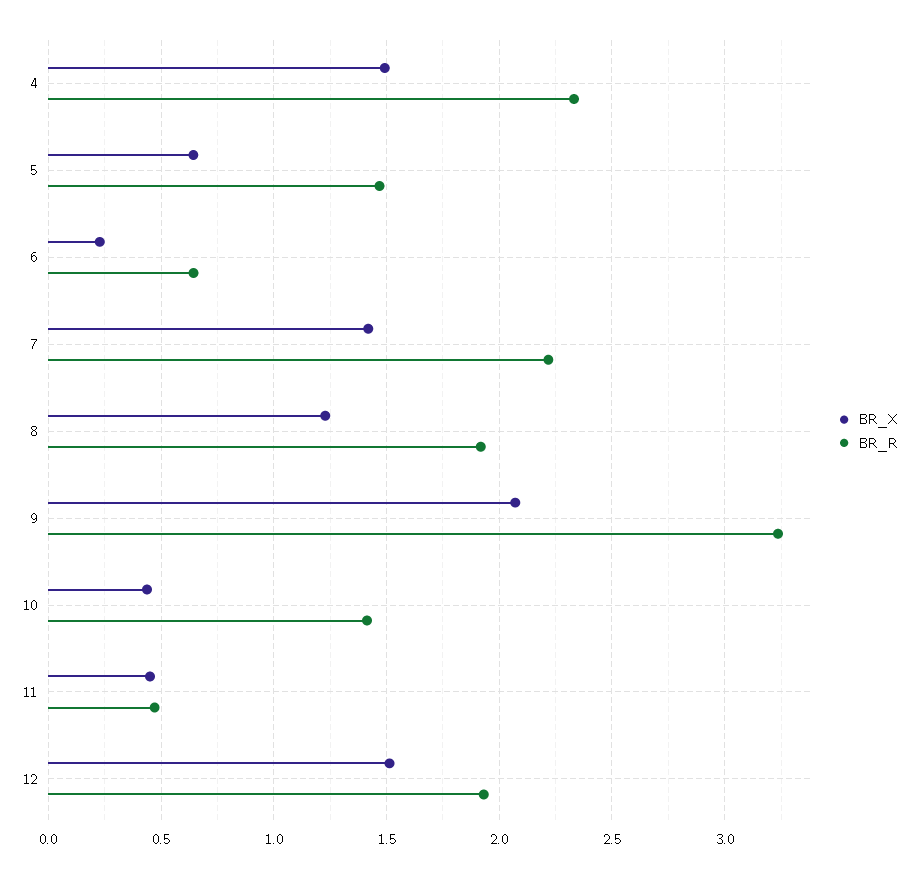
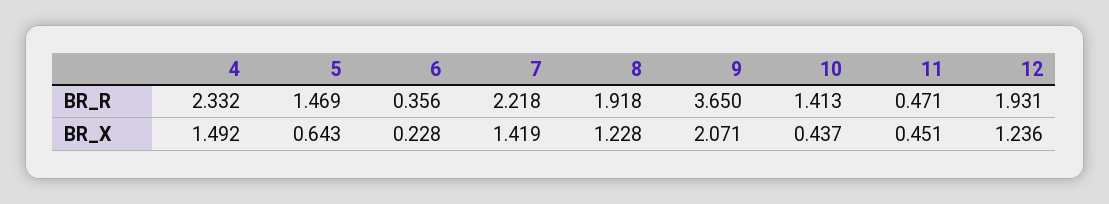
BR_R, 6: 0.65 -> 0.356
BR_R, 9: 3.25 -> 3.65
BR_X, 12: 1.5 -> 1.236

